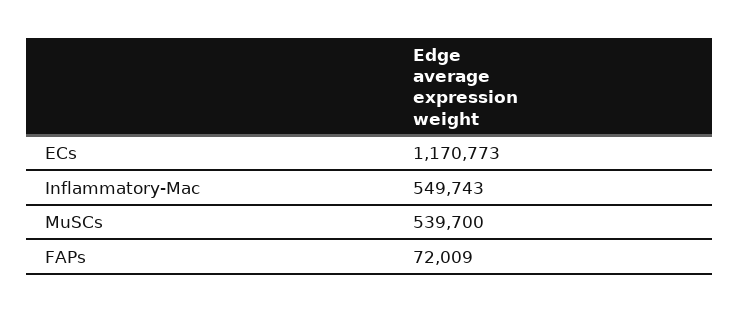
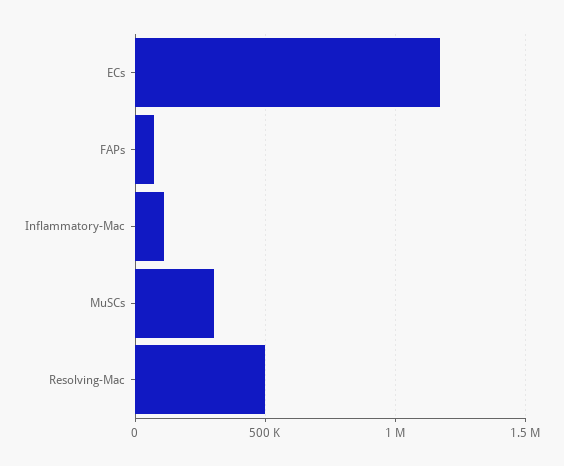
Inflammatory-Mac: 549743 -> 100000
MuSCs: 539700 -> 300000
Resolving-Mac: none -> 500000

